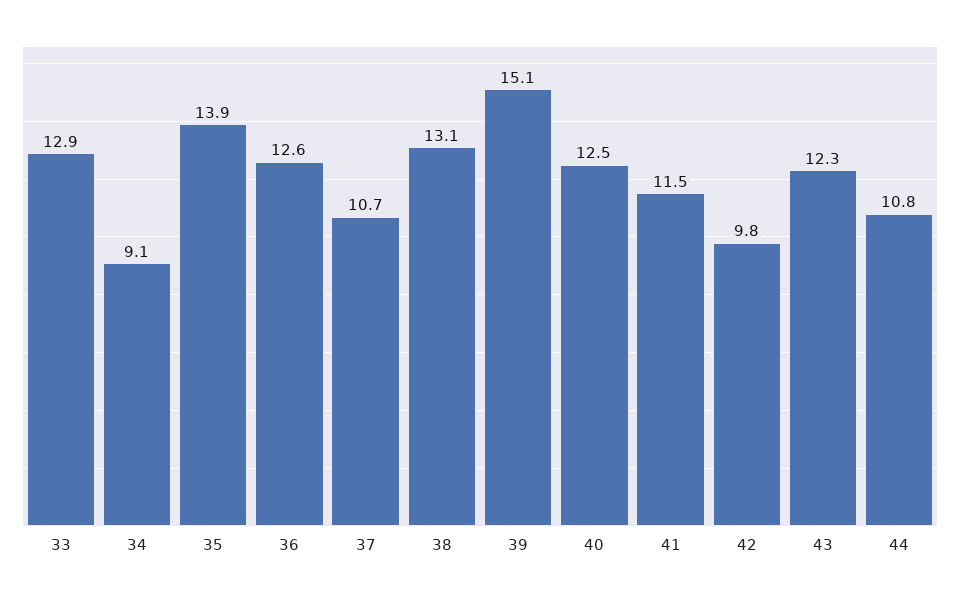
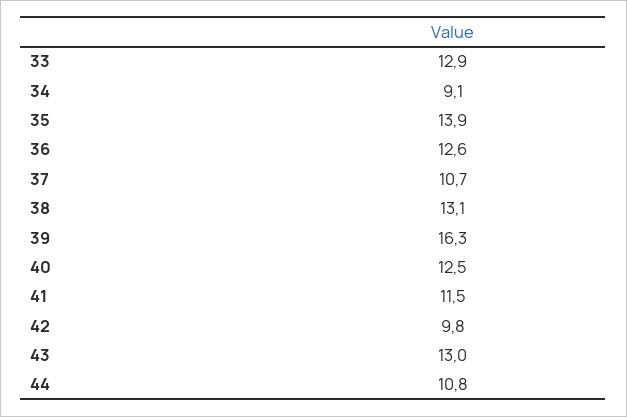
39: 15.1 -> 16.3
43: 12.3 -> 13

